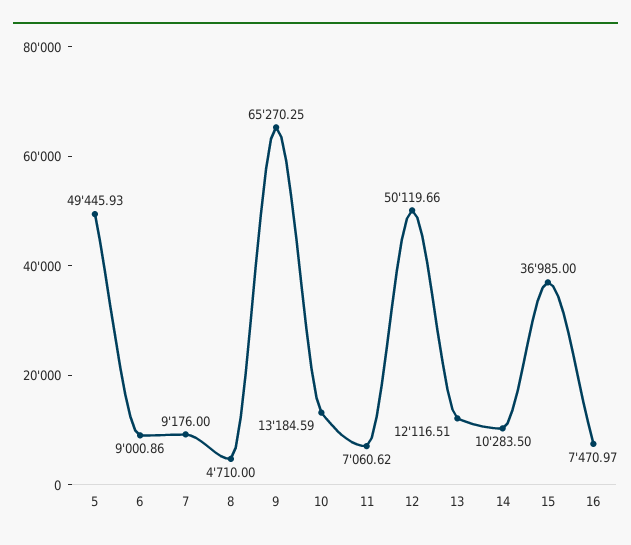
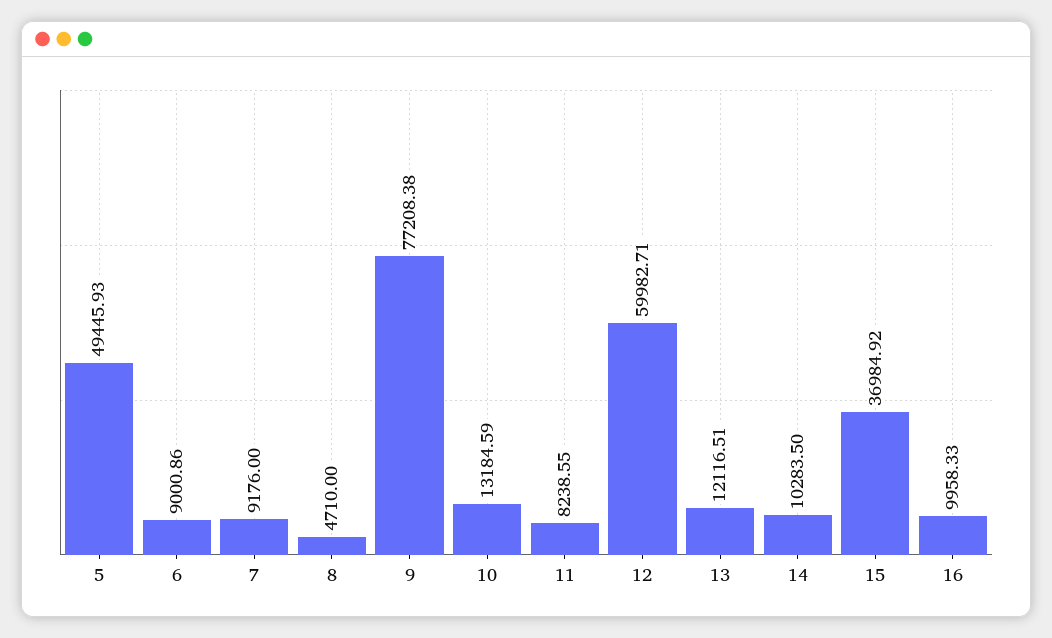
9: 65270.25 -> 77208.38
11: 7060.62 -> 8238.55
12: 50119.66 -> 59982.71
15: 36985 -> 36984.92
16: 7470.97 -> 9958.33

